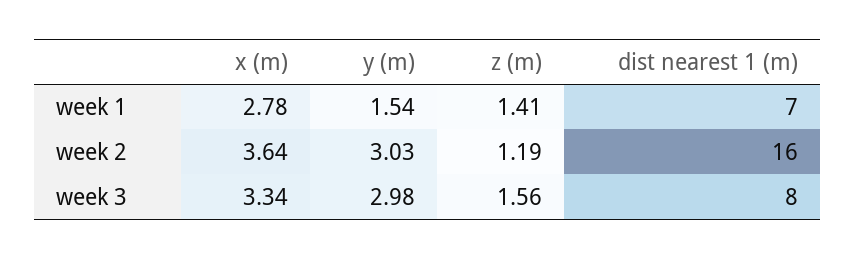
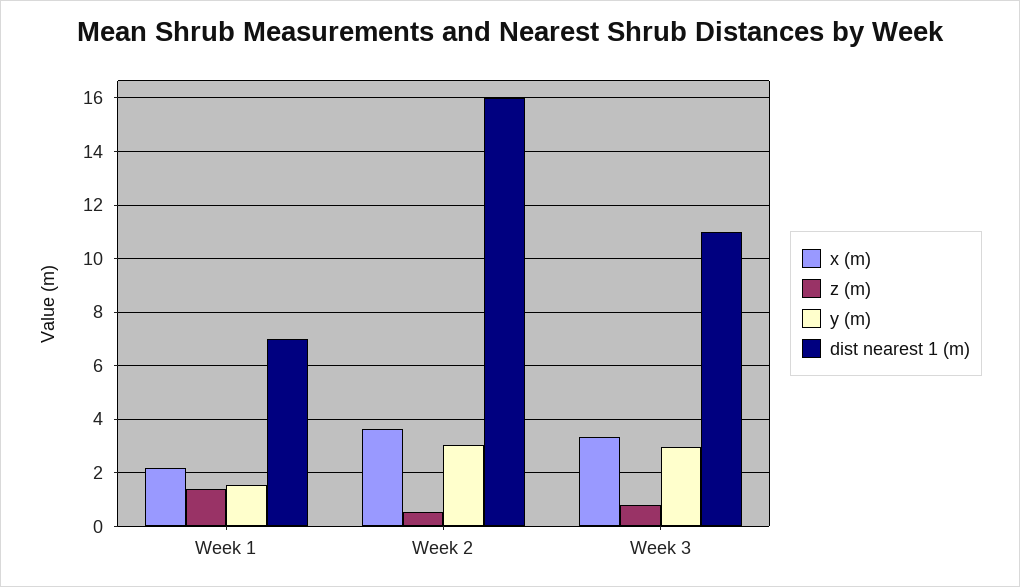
x (m), week 1: 2.78 -> 2.25
z (m), week 2: 1.19 -> 0.5
z (m), week 3: 1.56 -> 0.75
dist nearest 1 (m), week 3: 8 -> 11

